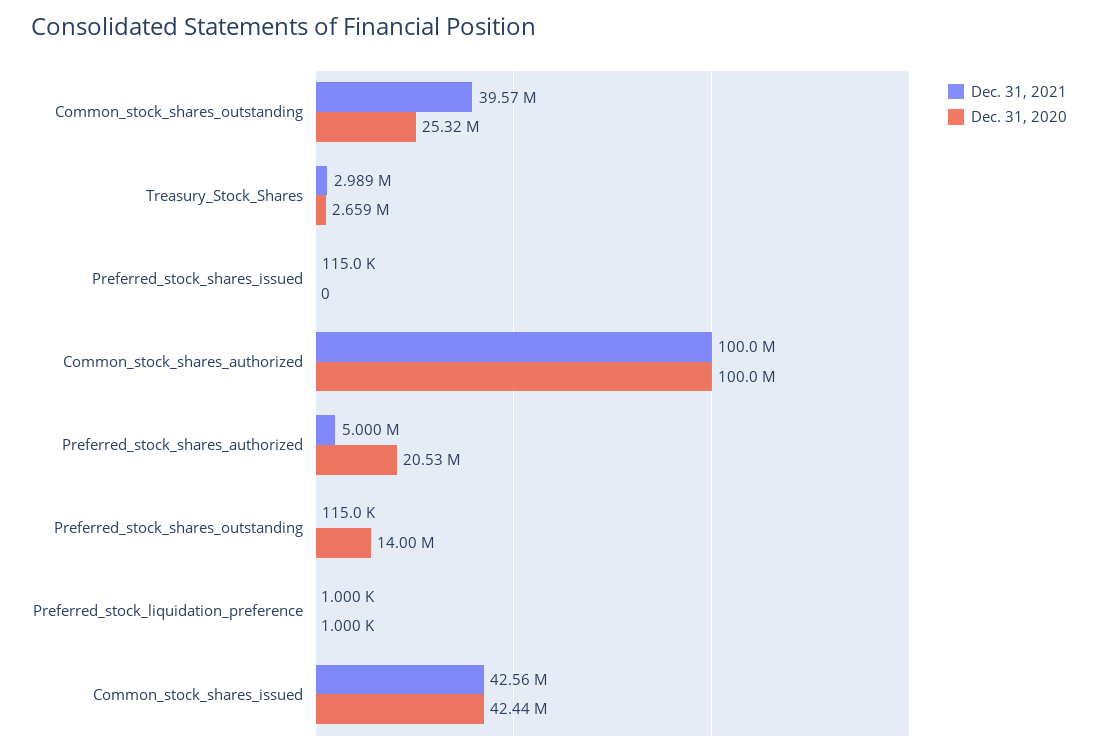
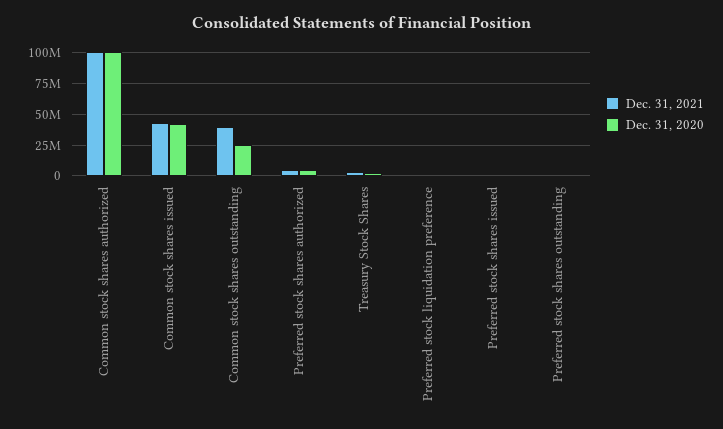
Dec. 31, 2020, Preferred_stock_shares_authorized: 20530000 -> 5000000
Dec. 31, 2020, Preferred_stock_shares_outstanding: 14000000 -> 0

